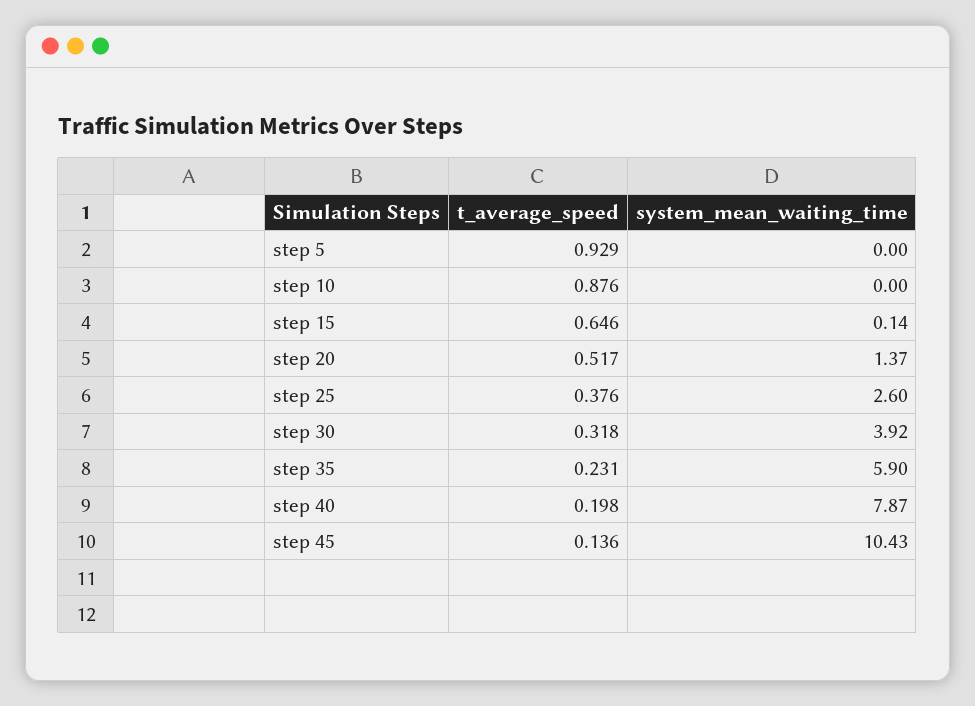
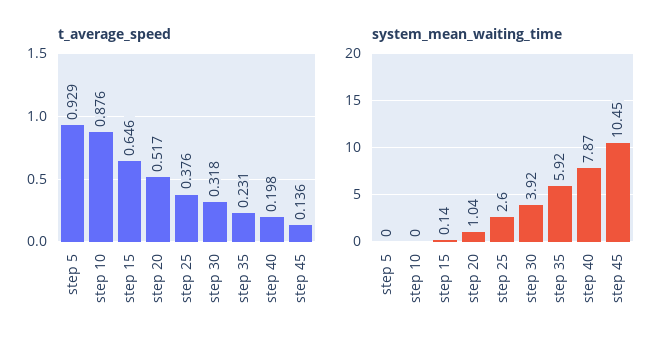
system_mean_waiting_time, step 20: 1.37 -> 1.04
system_mean_waiting_time, step 35: 5.9 -> 5.92
system_mean_waiting_time, step 45: 10.43 -> 10.45

